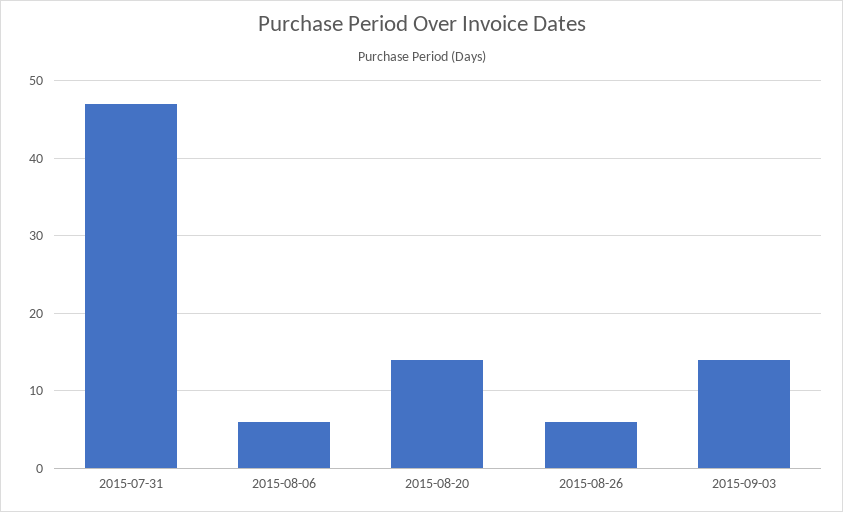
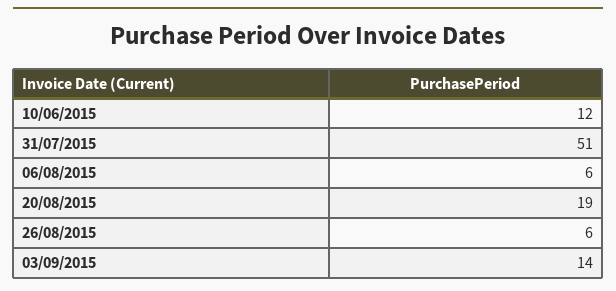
2015-07-31: 47 -> 51
2015-08-20: 14 -> 19
10/06/2015: none -> 12

